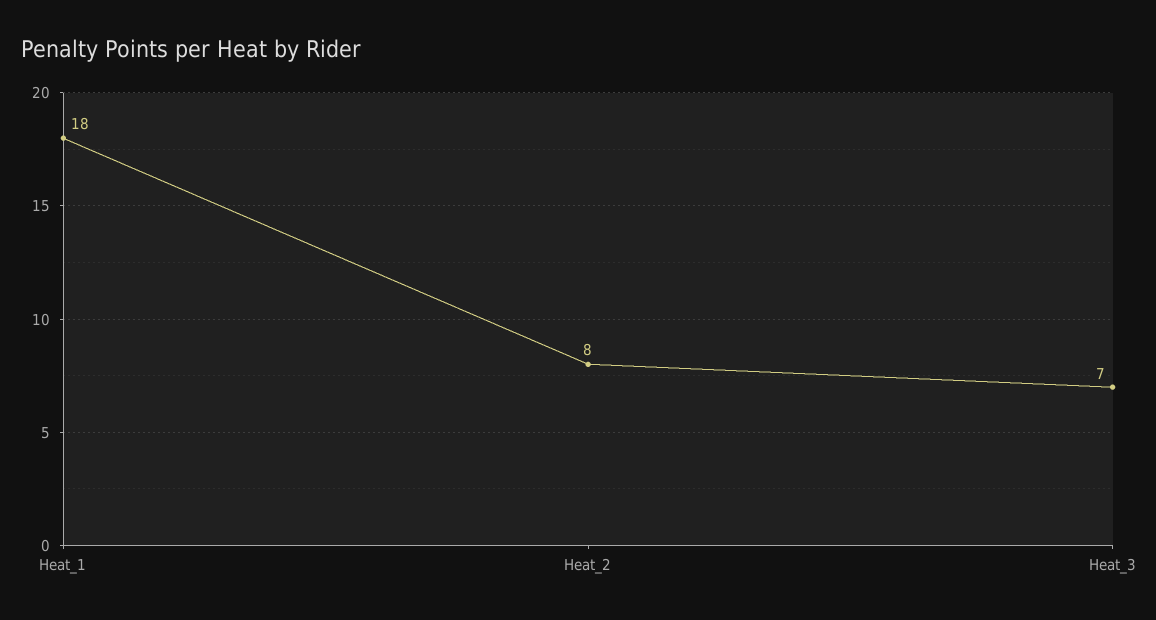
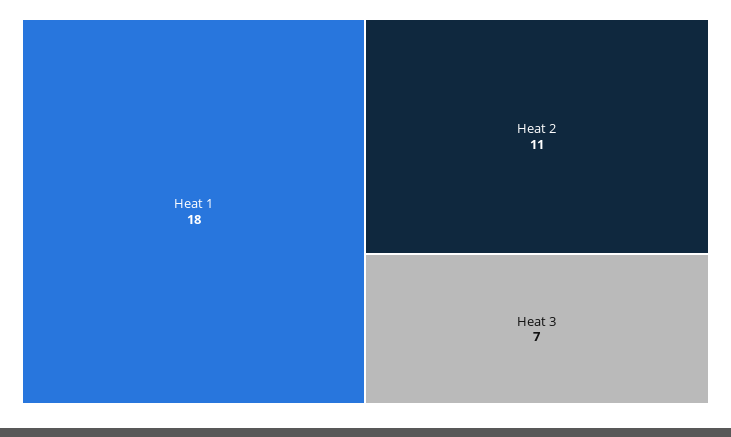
Heat_2: 8 -> 11

